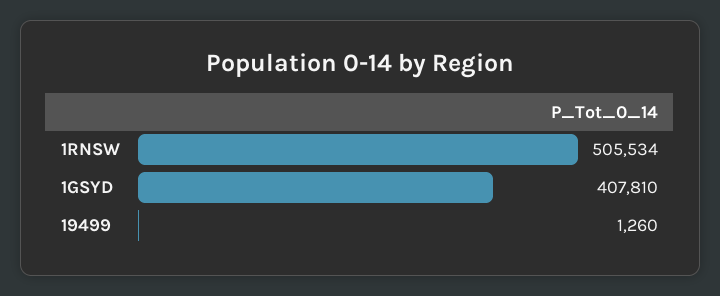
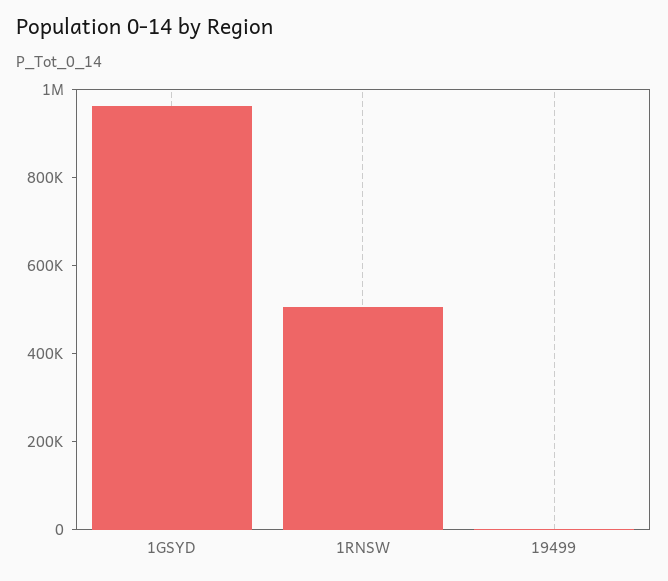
1GSYD: 407810 -> 950000

